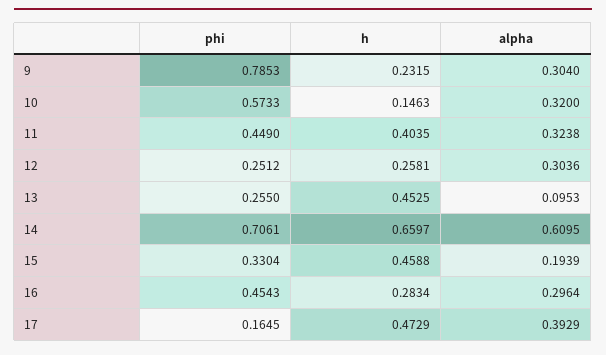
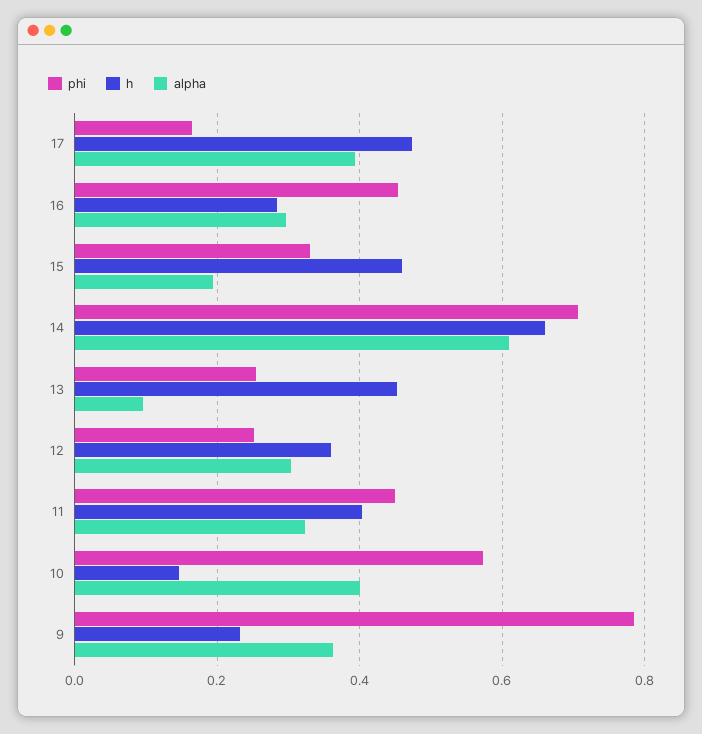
alpha, 9: 0.304 -> 0.36
alpha, 10: 0.32 -> 0.4
h, 12: 0.2581 -> 0.36

